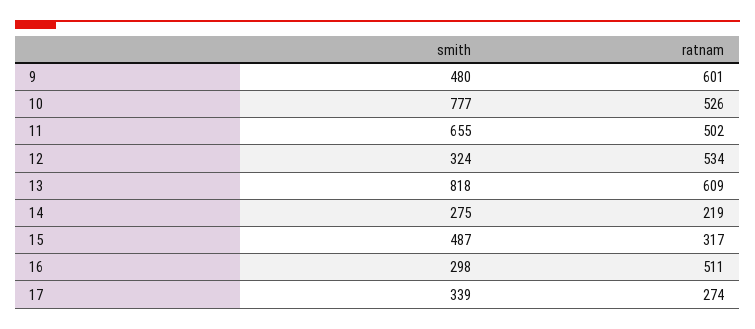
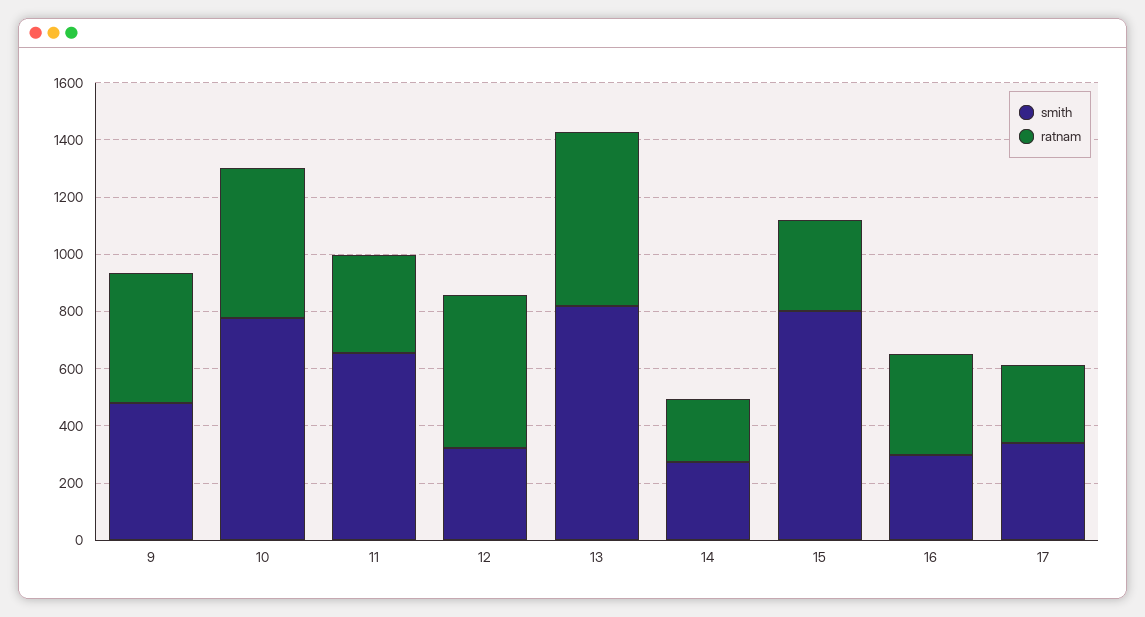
ratnam, 9: 601 -> 450
ratnam, 11: 502 -> 350
smith, 15: 487 -> 800
ratnam, 16: 511 -> 350

